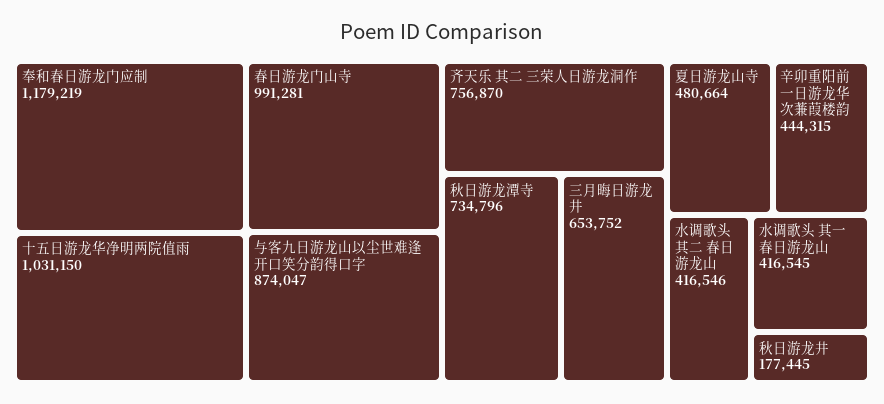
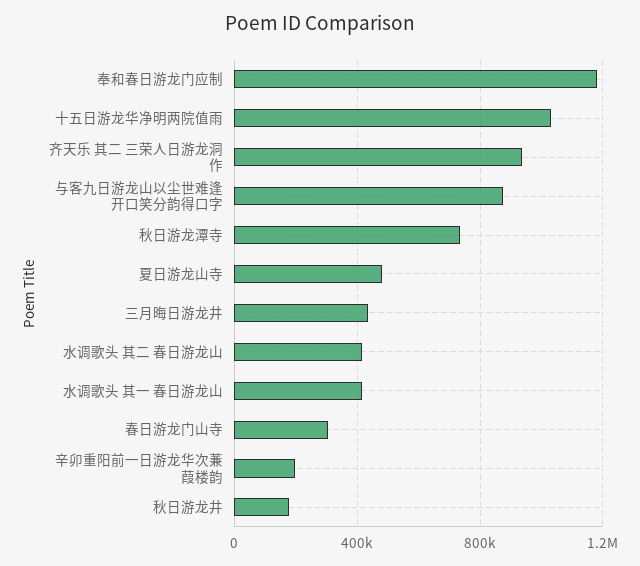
春日游龙门山寺: 991281 -> 300000
齐天乐 其二 三荣人日游龙洞作: 756870 -> 950000
三月晦日游龙井: 653752 -> 450000
辛卯重阳前一日游龙华次蒹葭楼韵: 444315 -> 200000

